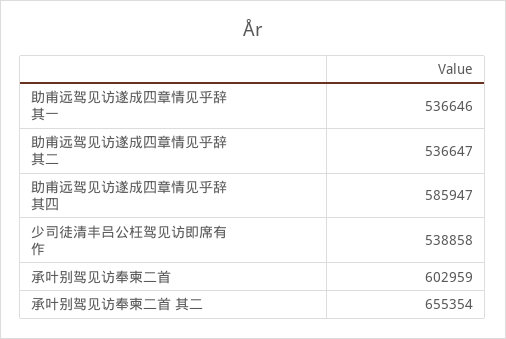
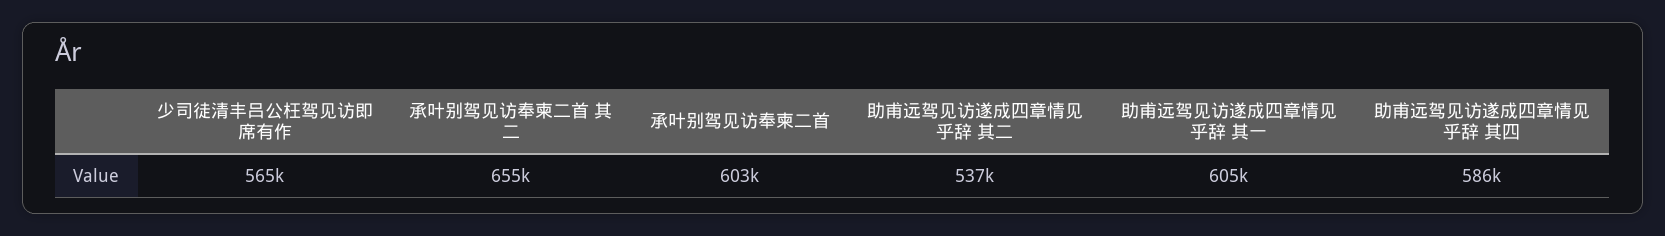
助甫远驾见访遂成四章情见乎辞 其一: 536646 -> 605000
少司徒清丰吕公枉驾见访即席有作: 538858 -> 565000

